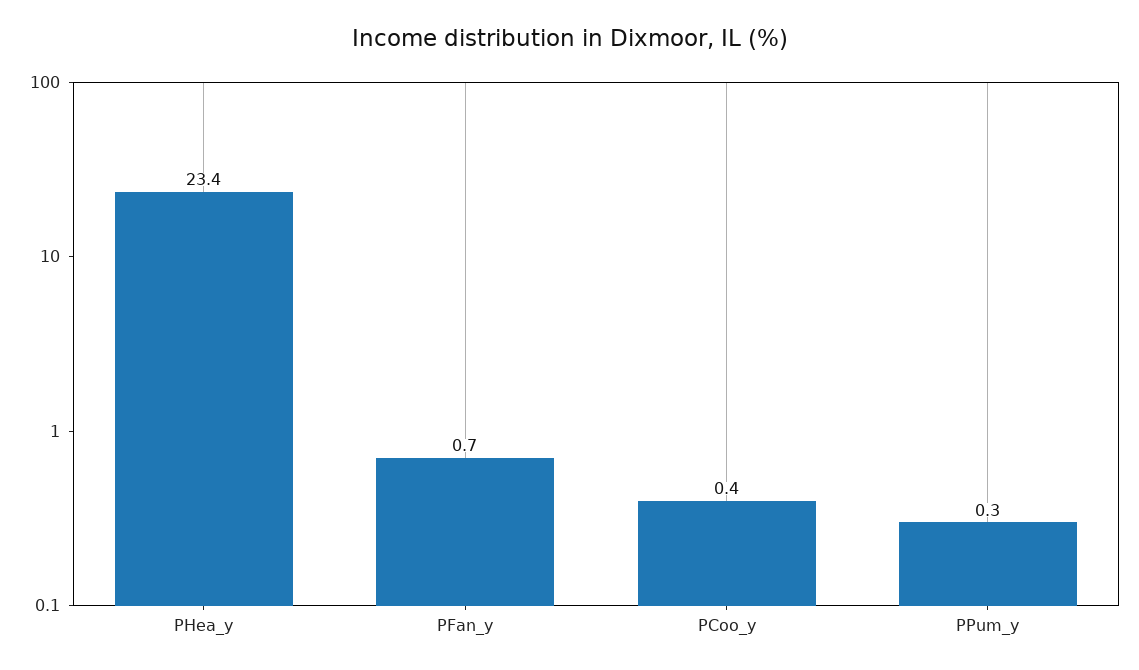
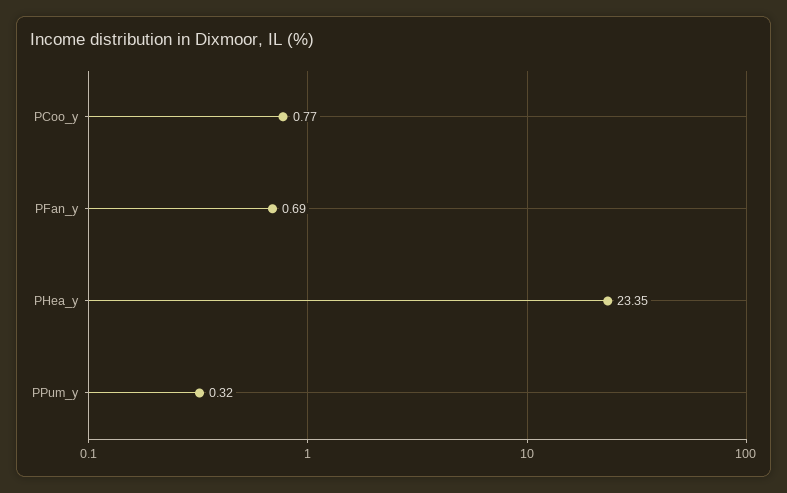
PCoo_y: 0.4 -> 0.77

